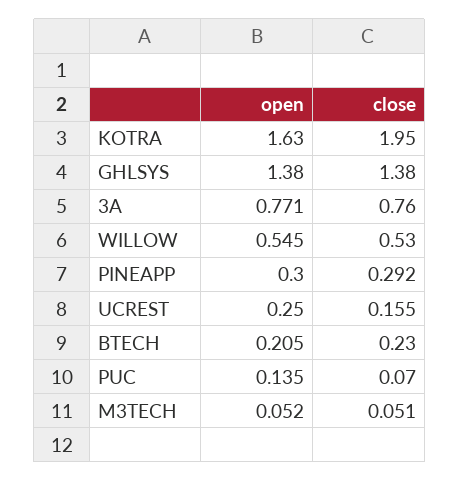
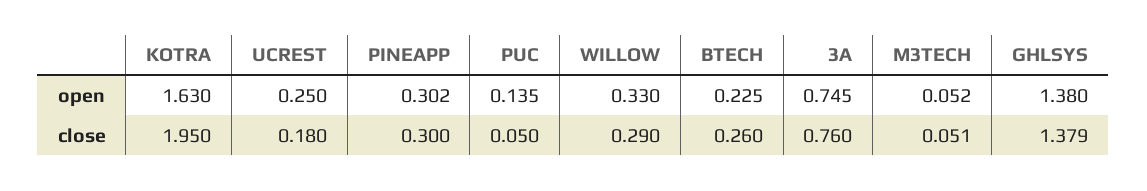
close, GHLSYS: 1.38 -> 1.379
open, 3A: 0.771 -> 0.745
open, WILLOW: 0.545 -> 0.33
close, WILLOW: 0.53 -> 0.29
open, PINEAPP: 0.3 -> 0.302
close, PINEAPP: 0.292 -> 0.3
close, UCREST: 0.155 -> 0.18
open, BTECH: 0.205 -> 0.225
close, BTECH: 0.23 -> 0.26
close, PUC: 0.07 -> 0.05

